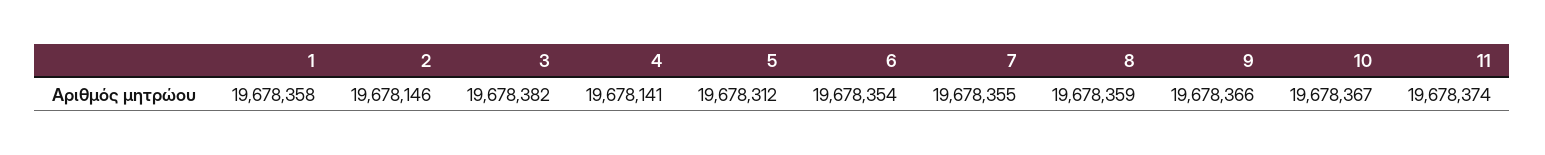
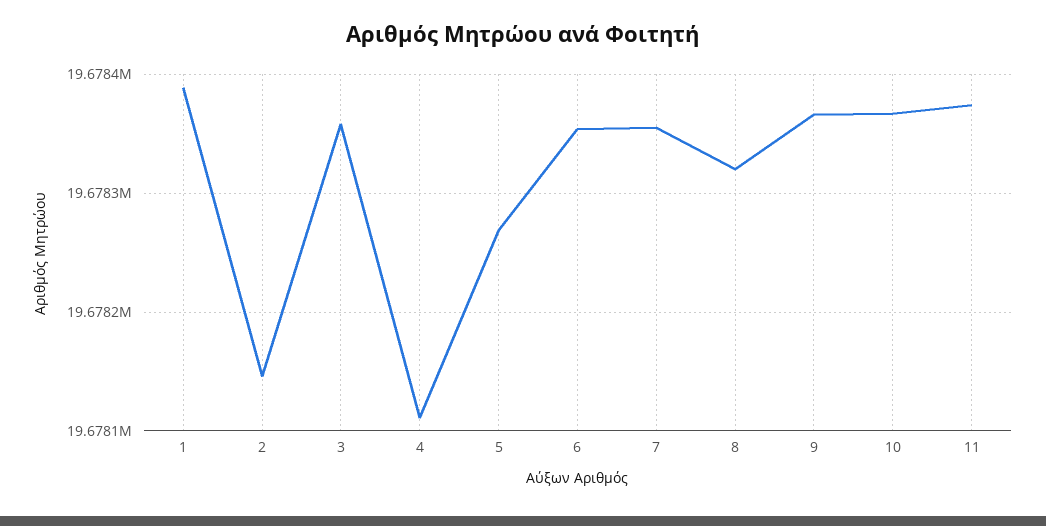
1: 19678358 -> 19678390
3: 19678382 -> 19678360
4: 19678141 -> 19678110
5: 19678312 -> 19678270
8: 19678359 -> 19678320

